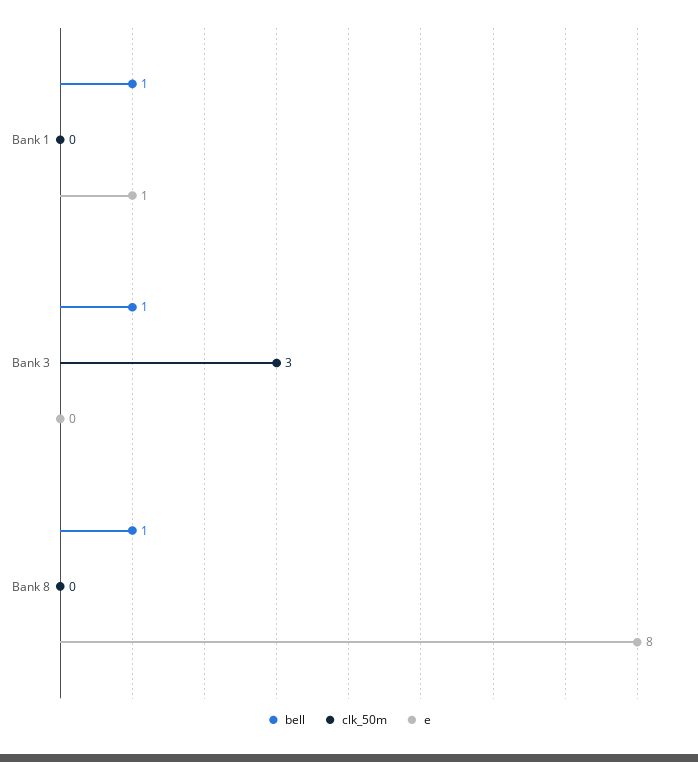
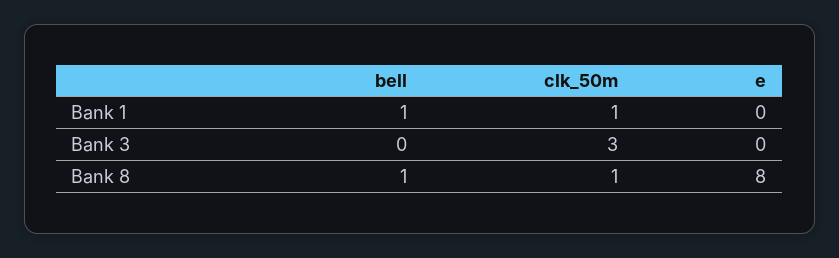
clk_50m, Bank 1: 0 -> 1
e, Bank 1: 1 -> 0
bell, Bank 3: 1 -> 0
clk_50m, Bank 8: 0 -> 1

